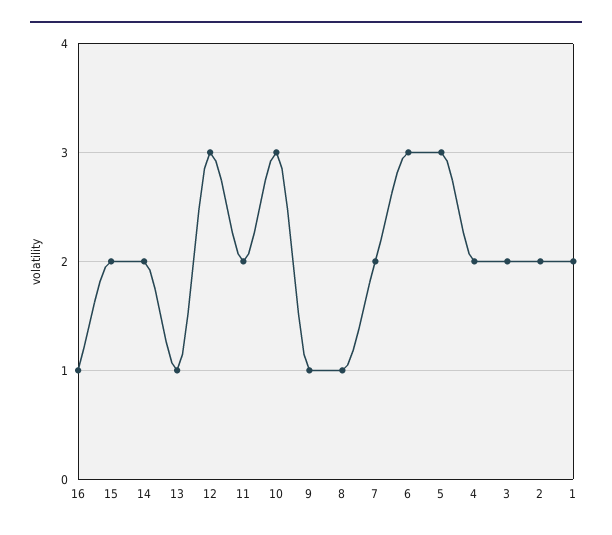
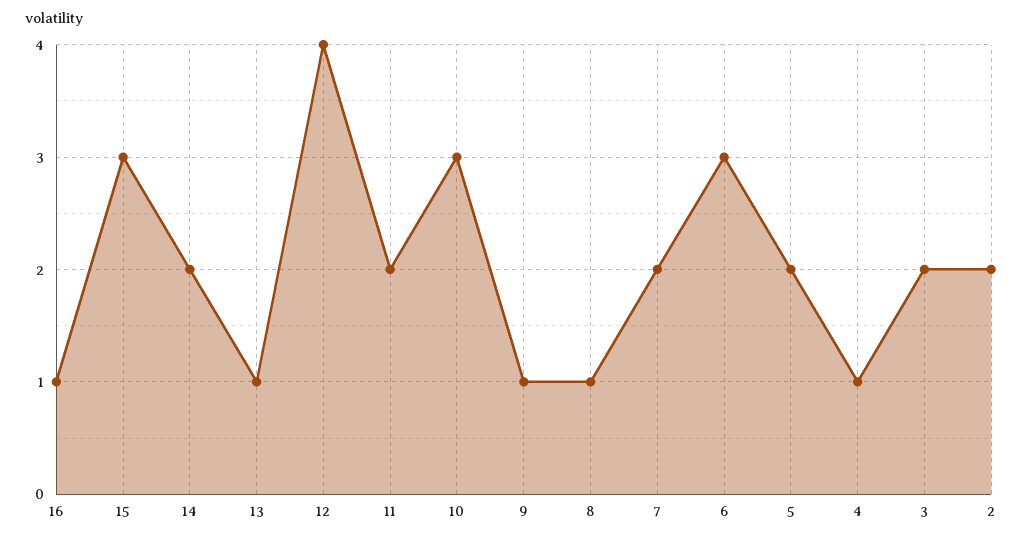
15: 2 -> 3
12: 3 -> 4
5: 3 -> 2
4: 2 -> 1
1: 2 -> none

